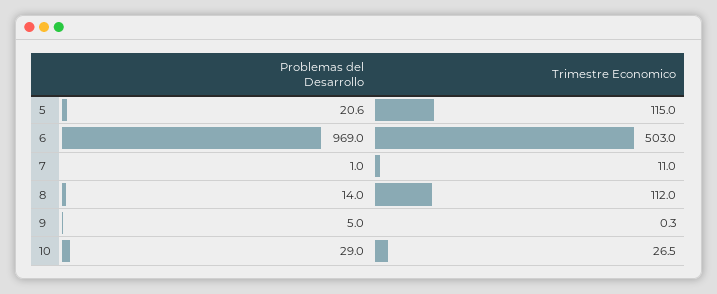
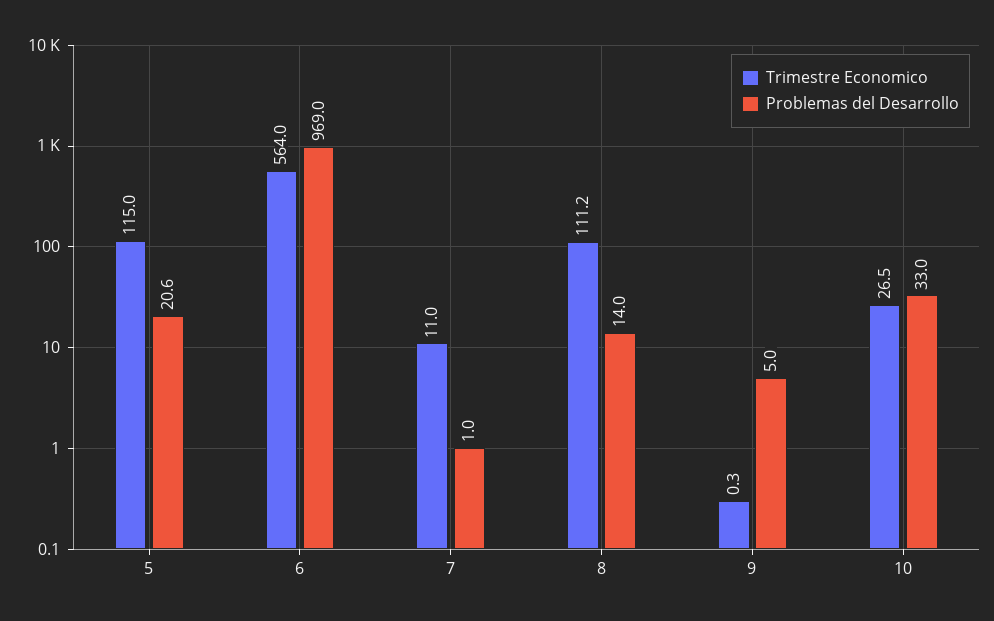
Trimestre Economico, 6: 503 -> 564
Trimestre Economico, 8: 112 -> 111.2
Problemas del Desarrollo, 10: 29 -> 33

